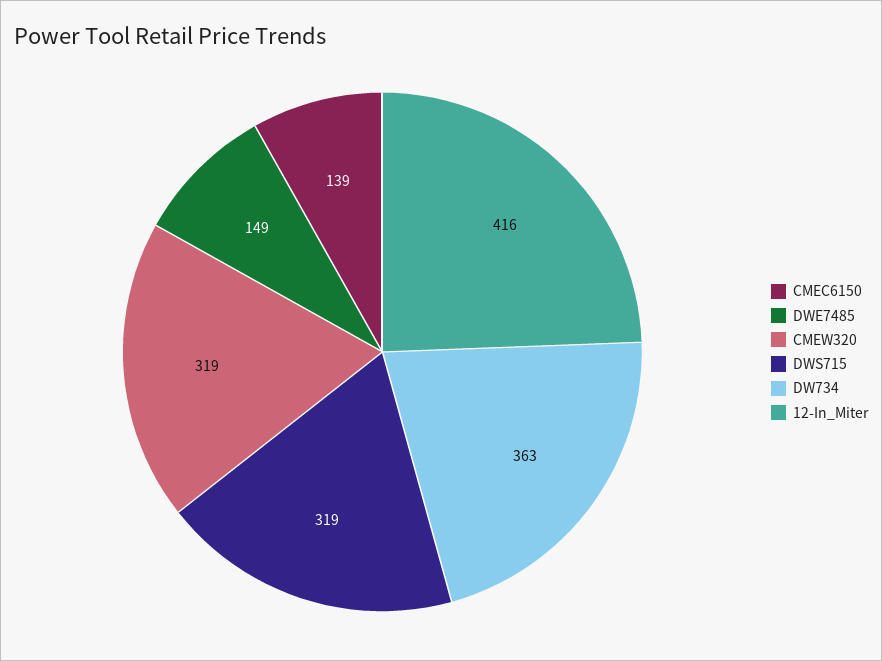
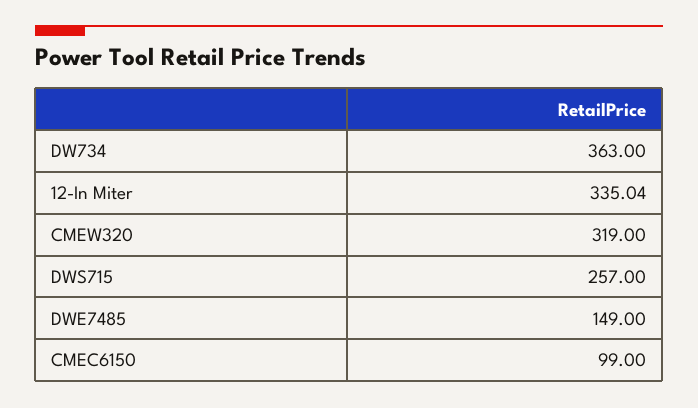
CMEC6150: 139 -> 99
DWS715: 319 -> 257
12-In_Miter: 416 -> 335.04

